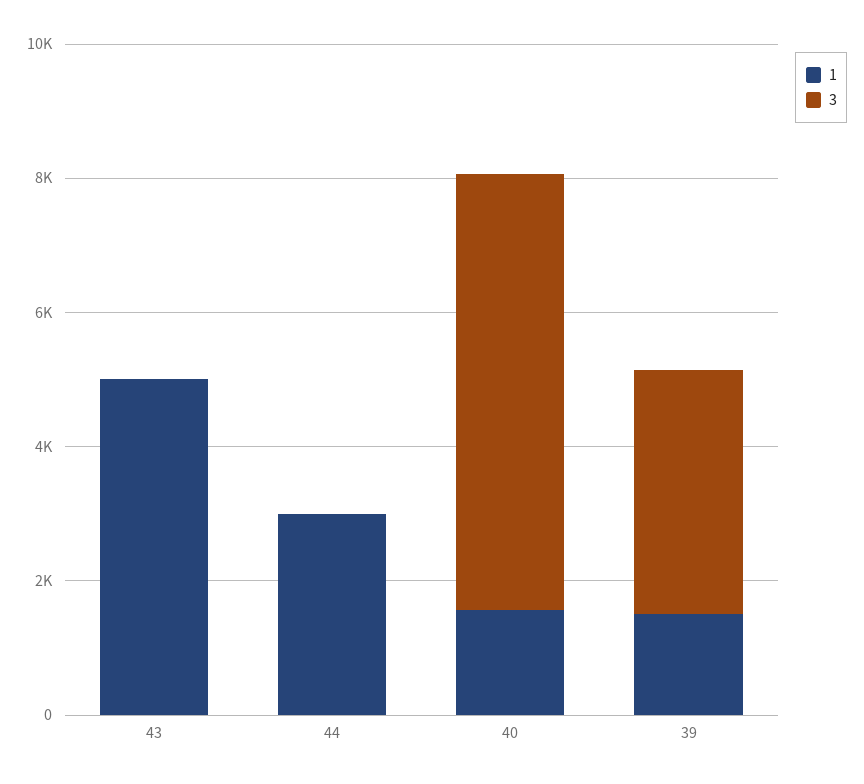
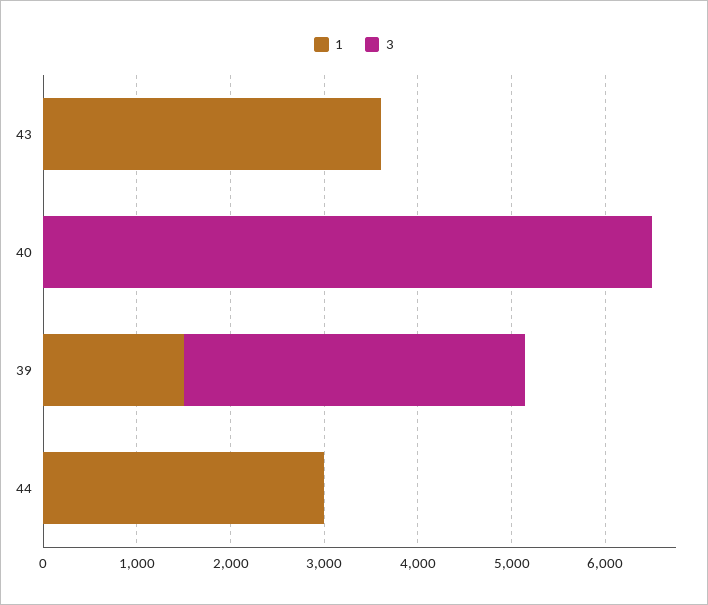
1, 43: 5000 -> 3600
1, 40: 1500 -> 0

